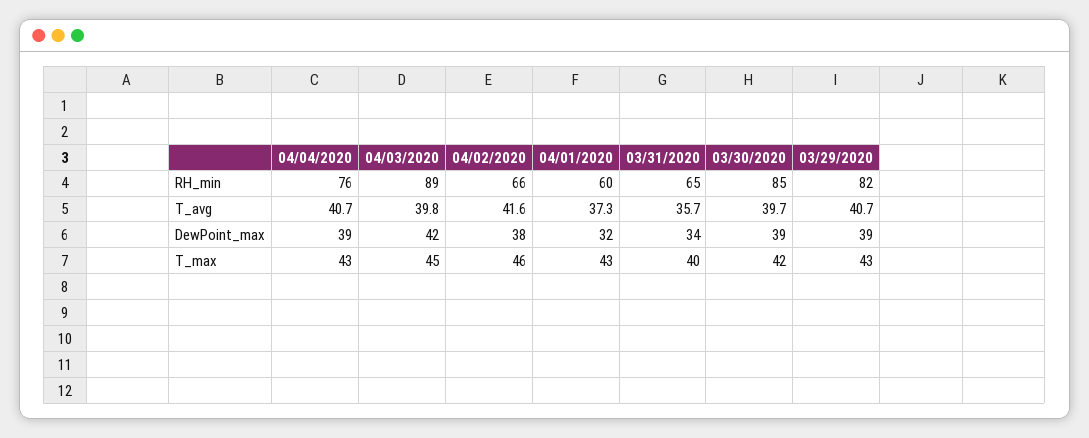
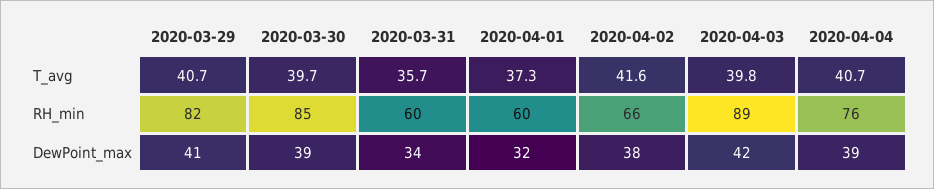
03/31/2020, RH_min: 65 -> 60
03/29/2020, DewPoint_max: 39 -> 41
04/04/2020, T_max: 43 -> none
04/03/2020, T_max: 45 -> none
04/02/2020, T_max: 46 -> none
04/01/2020, T_max: 43 -> none
03/31/2020, T_max: 40 -> none
03/30/2020, T_max: 42 -> none
03/29/2020, T_max: 43 -> none

